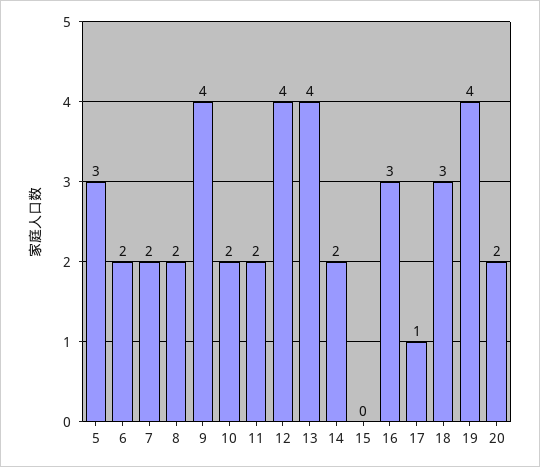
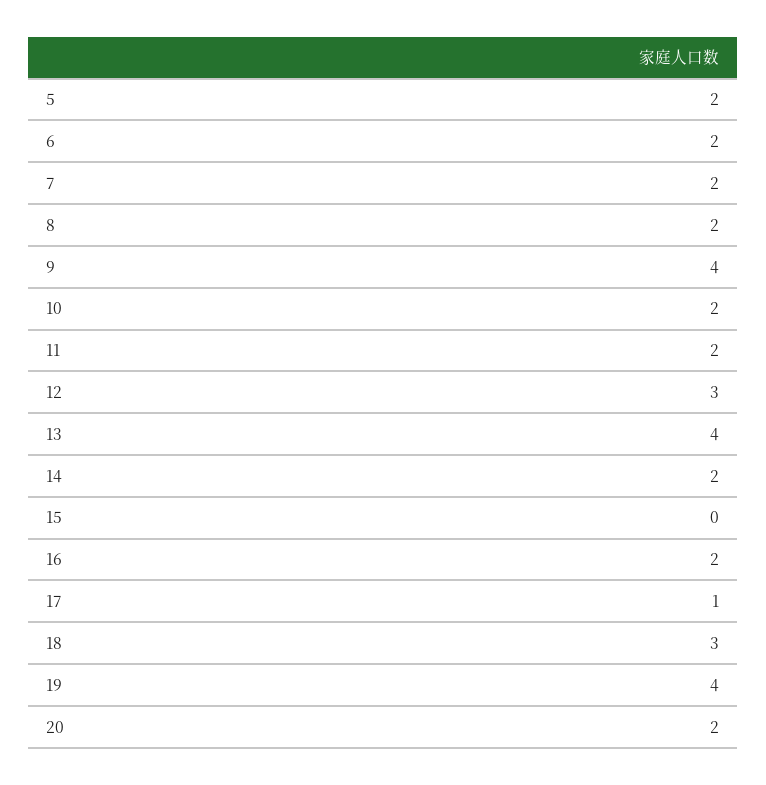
5: 3 -> 2
12: 4 -> 3
16: 3 -> 2

